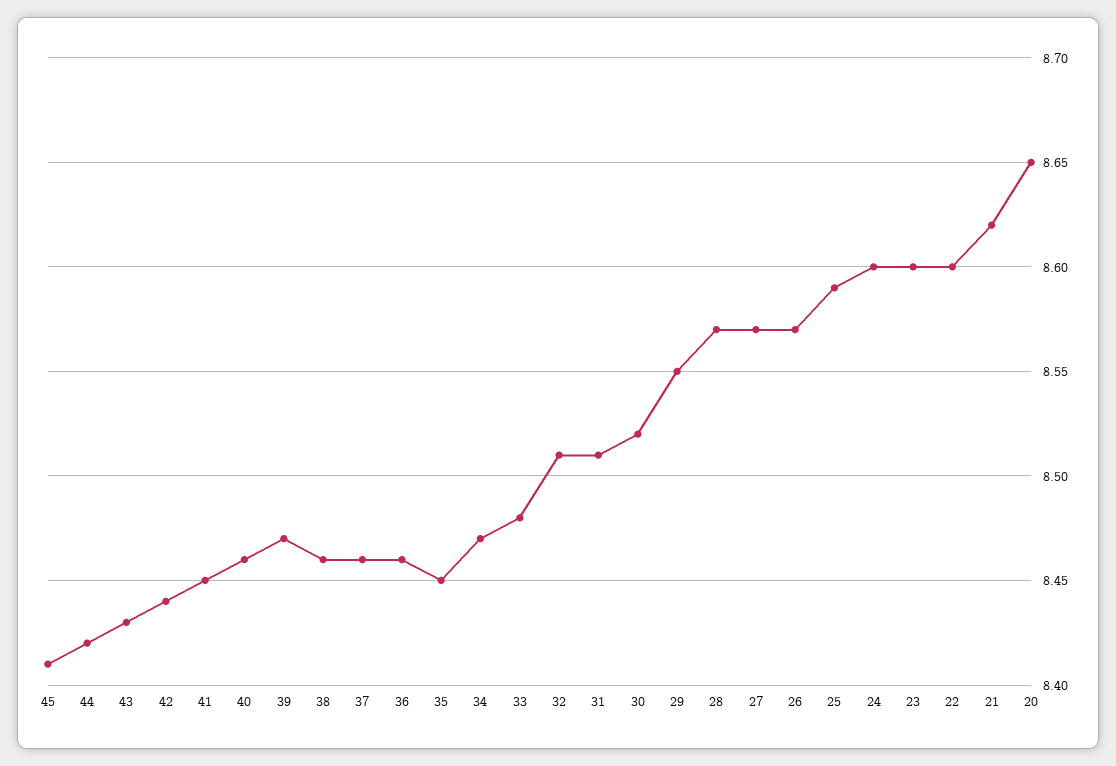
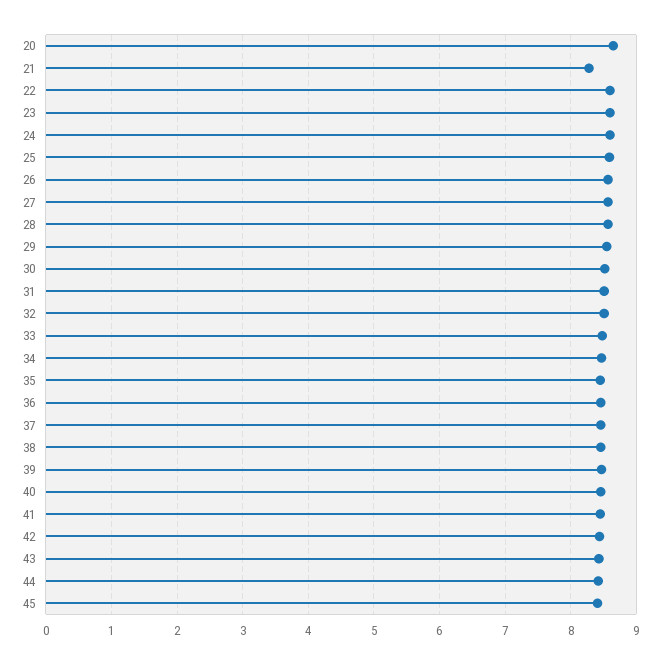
21: 8.62 -> 8.3

